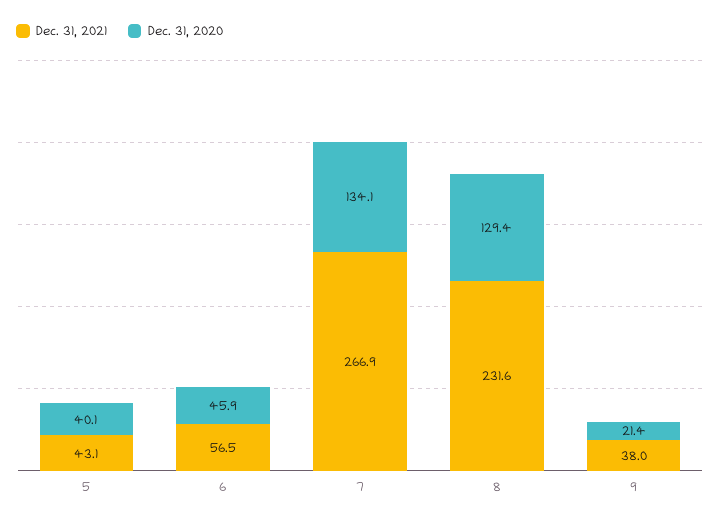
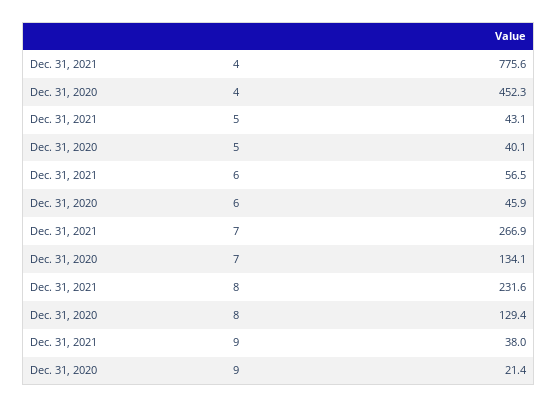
Dec. 31, 2021, 4: none -> 775.6
Dec. 31, 2020, 4: none -> 452.3

